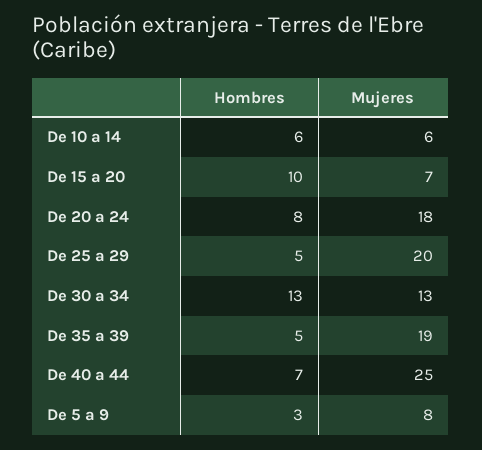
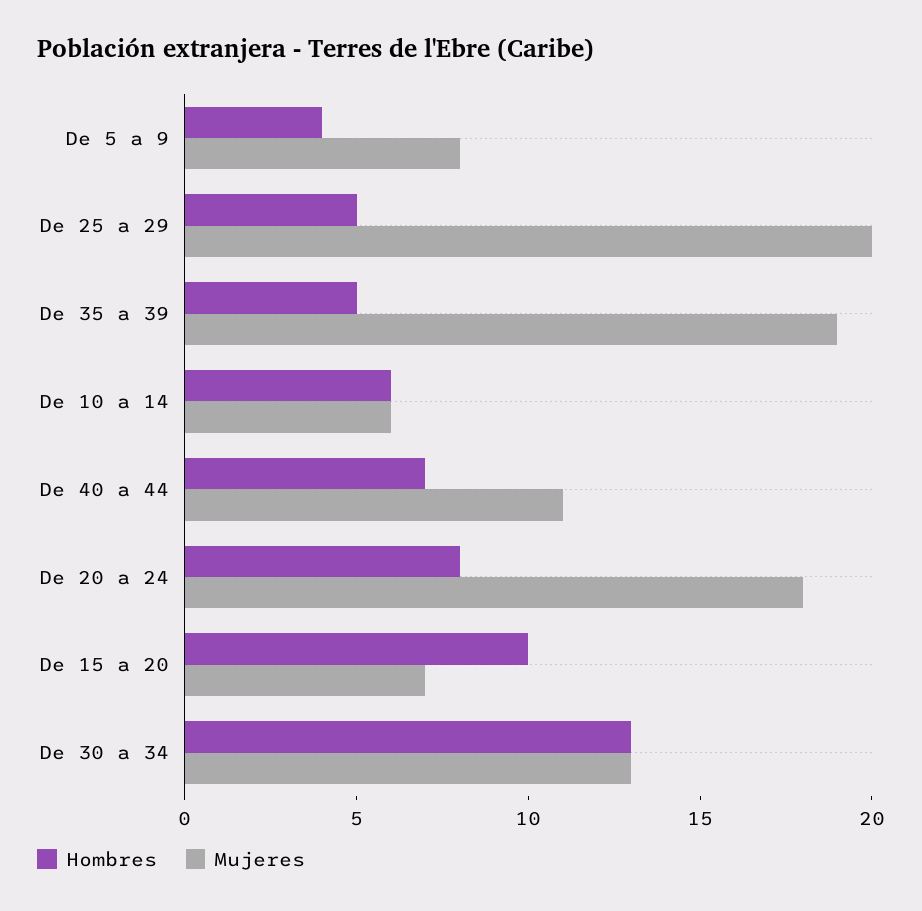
Mujeres, De 40 a 44: 25 -> 11
Hombres, De 5 a 9: 3 -> 4

